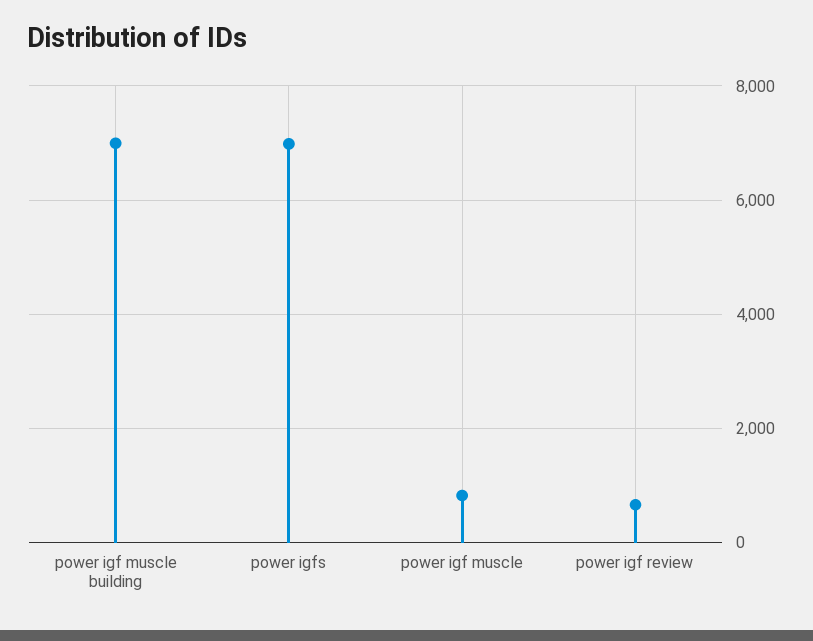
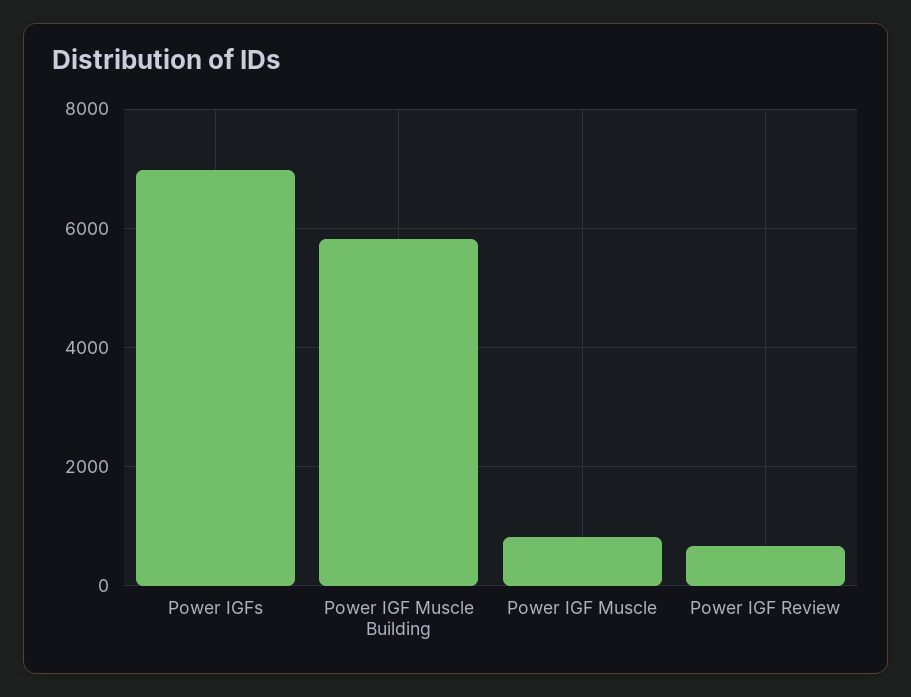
power igf muscle building: 7000 -> 5800

